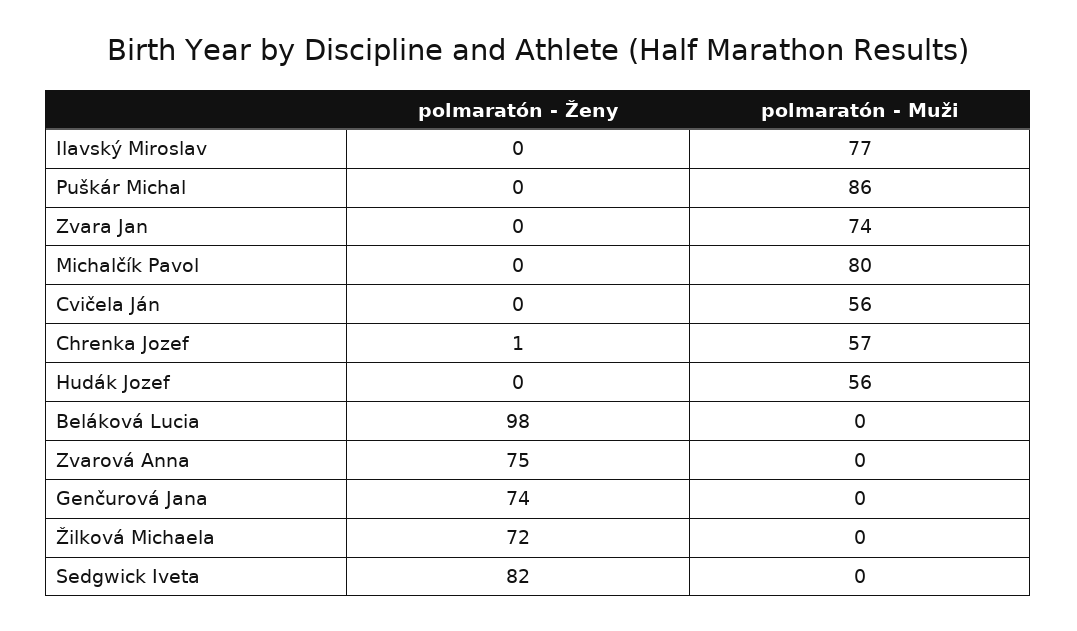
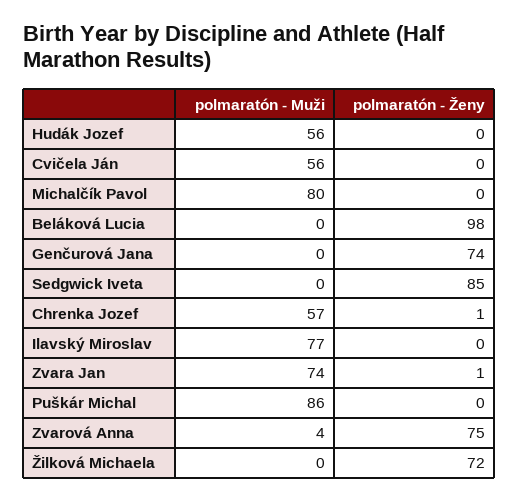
polmaratón - Ženy, Zvara Jan: 0 -> 1
polmaratón - Muži, Zvarová Anna: 0 -> 4
polmaratón - Ženy, Sedgwick Iveta: 82 -> 85

